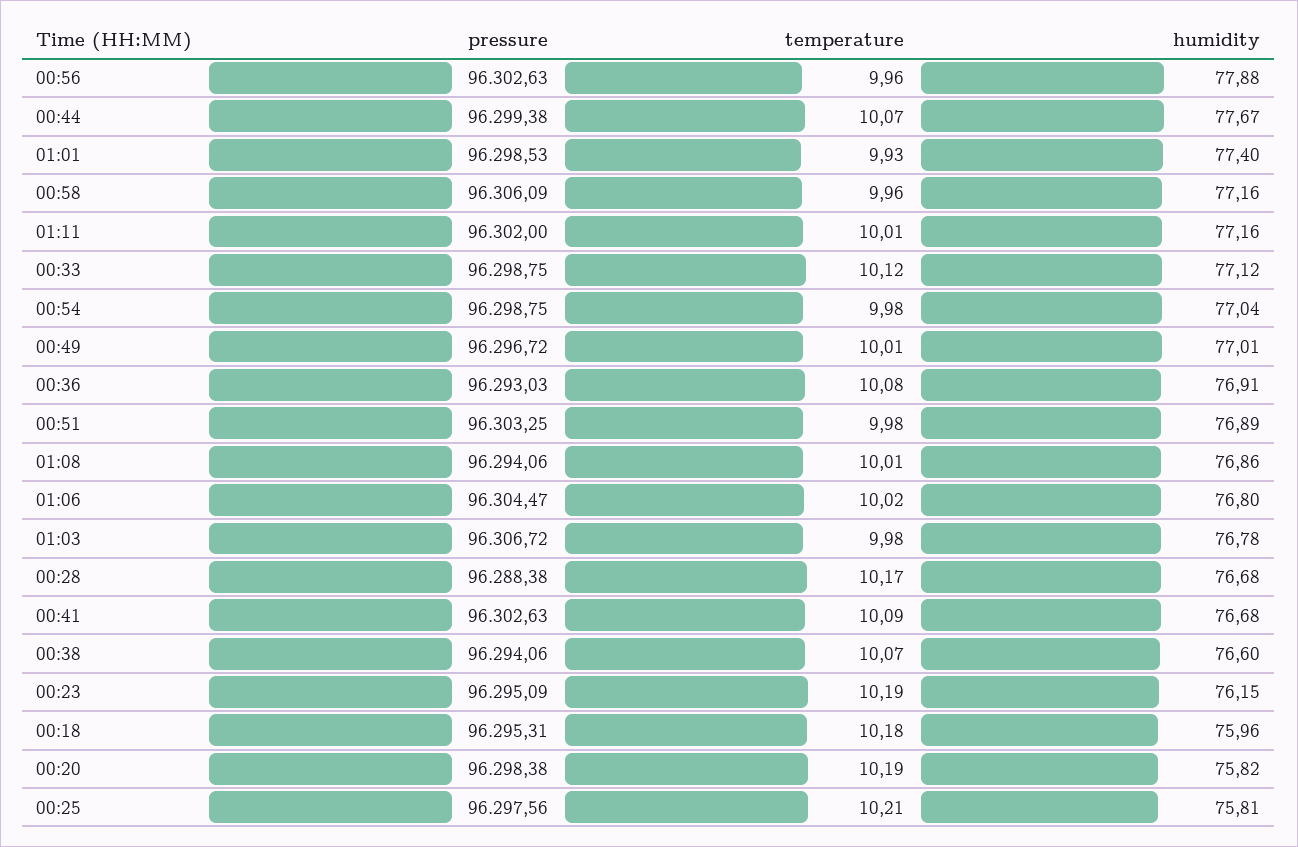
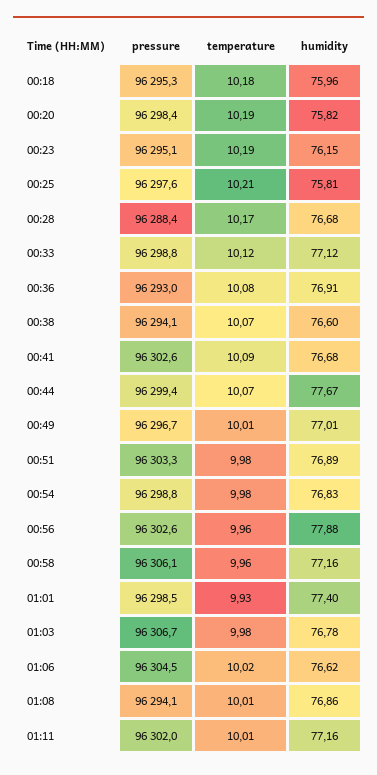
humidity, 00:54: 77.04 -> 76.83
humidity, 01:06: 76.8 -> 76.62

